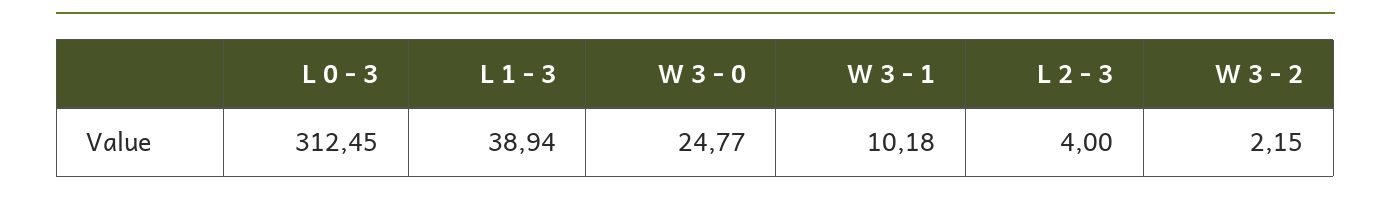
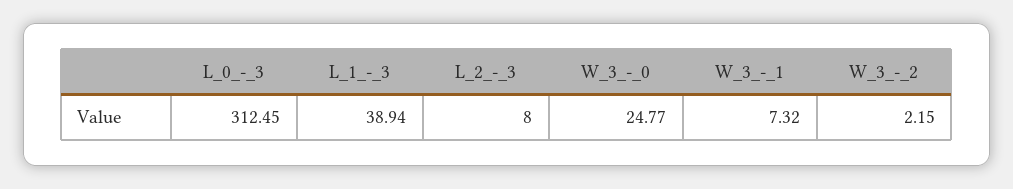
W 3 - 1: 10.18 -> 7.32
L 2 - 3: 4 -> 8

